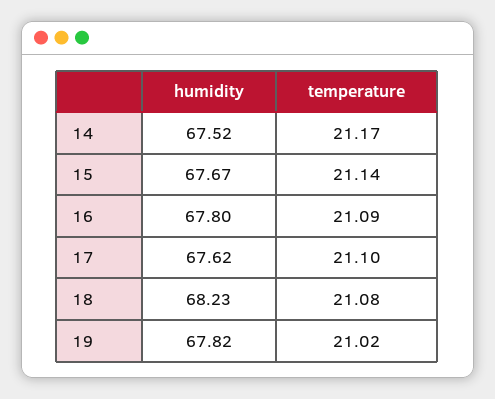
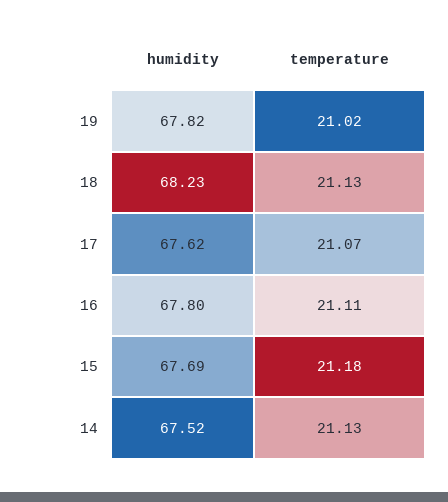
temperature, 14: 21.17 -> 21.13
humidity, 15: 67.67 -> 67.69
temperature, 15: 21.14 -> 21.18
temperature, 16: 21.09 -> 21.11
temperature, 17: 21.1 -> 21.07
temperature, 18: 21.08 -> 21.13

